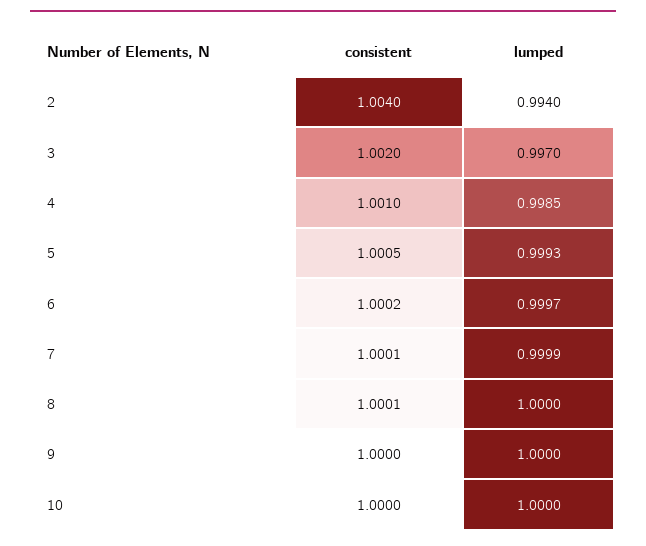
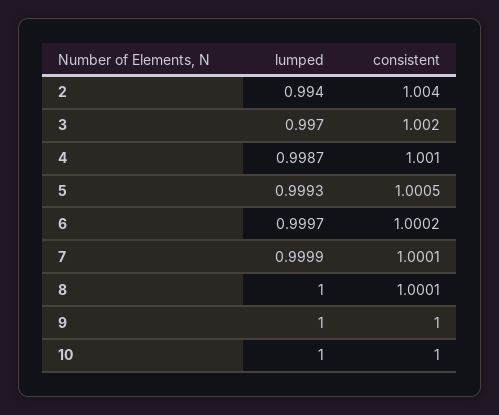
lumped, 4: 0.9985 -> 0.9987

